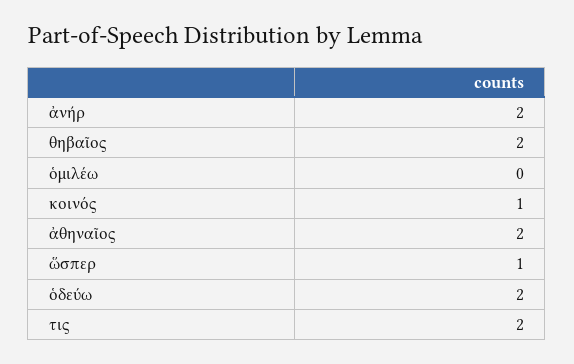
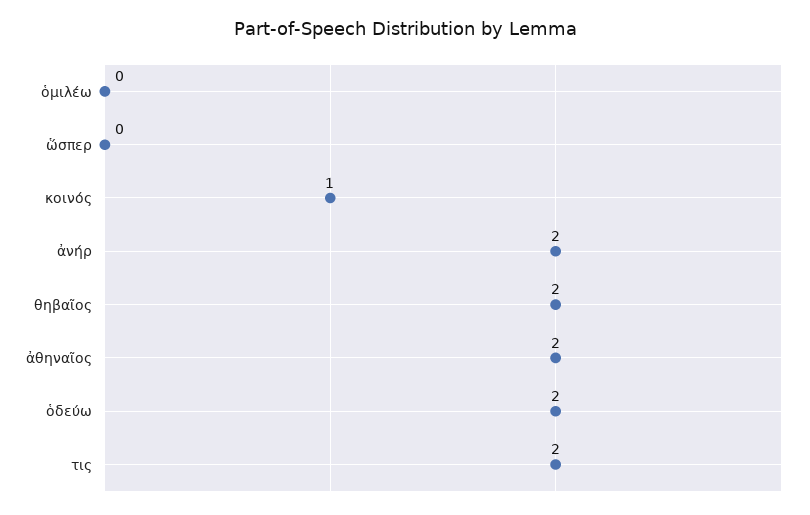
ὥσπερ: 1 -> 0

